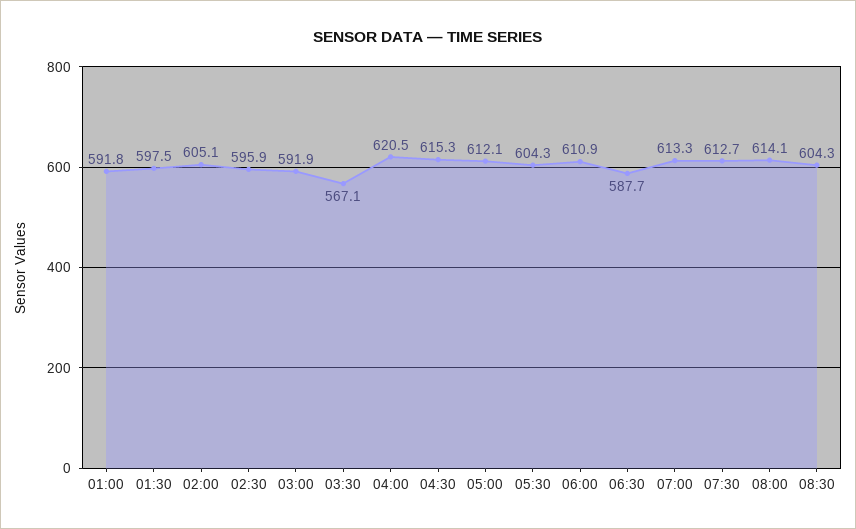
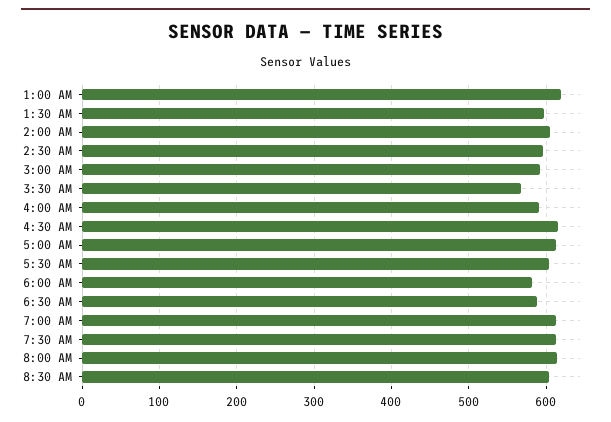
01:00: 591.8 -> 620
04:00: 620.5 -> 590
06:00: 610.9 -> 580

